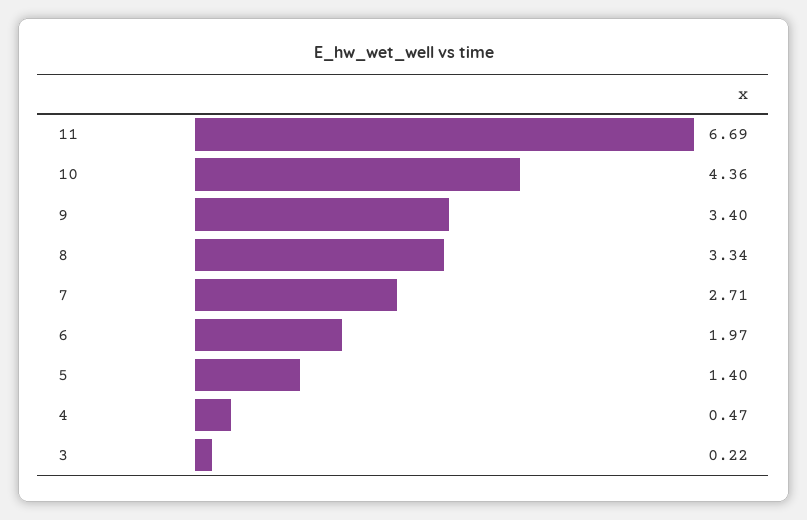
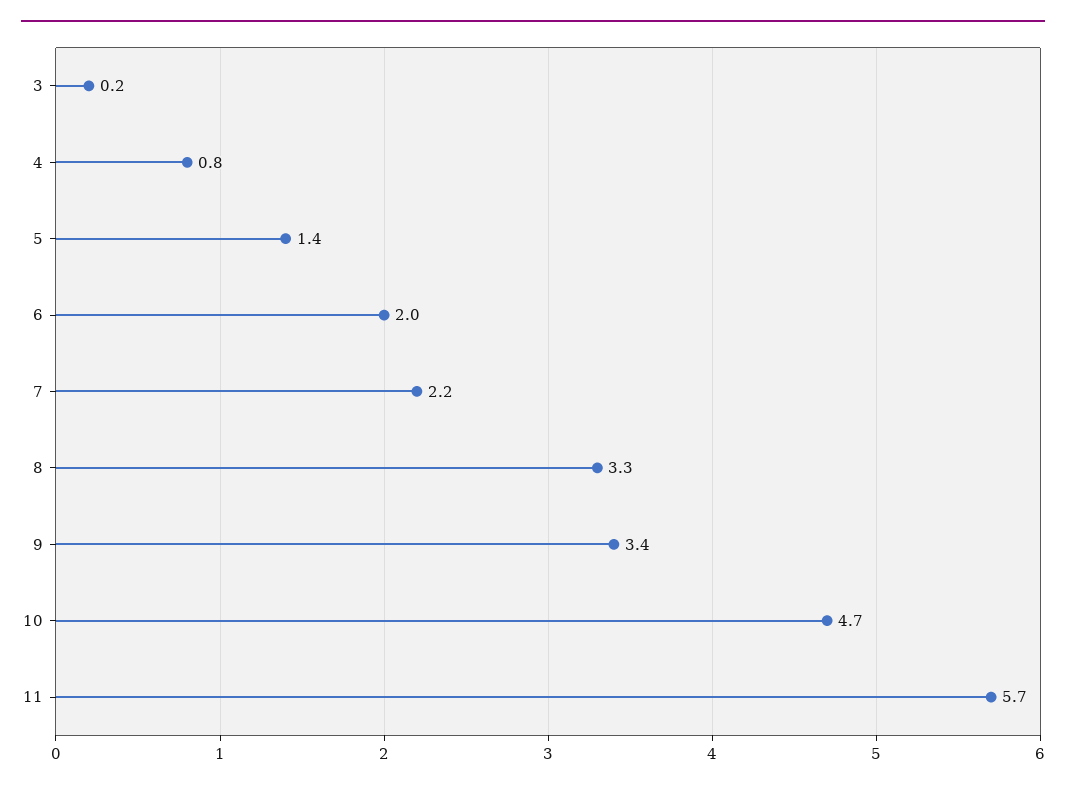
11: 6.69 -> 5.7
10: 4.36 -> 4.7
7: 2.71 -> 2.2
4: 0.47 -> 0.8

